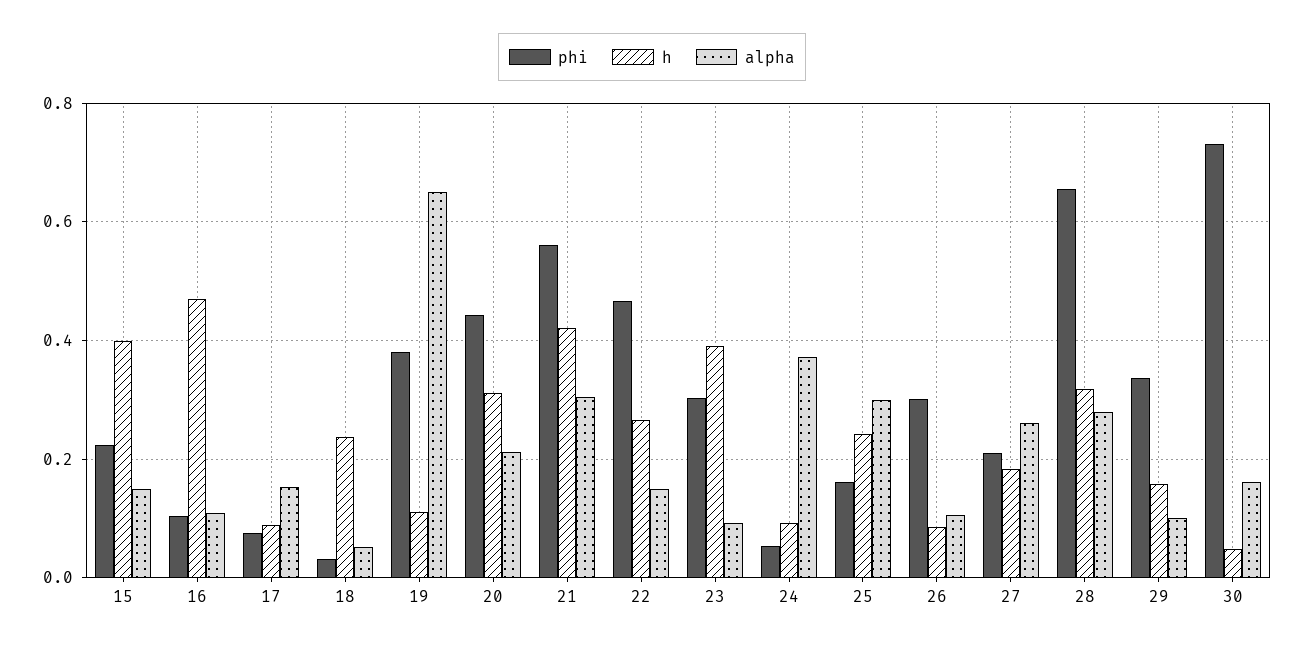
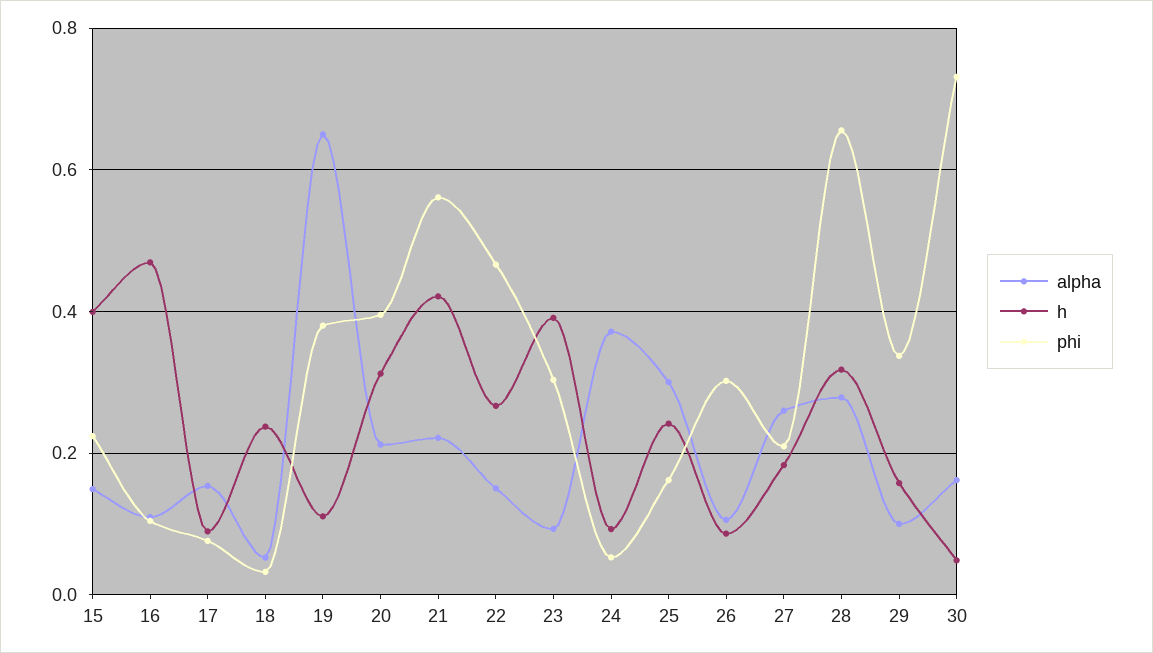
phi, 20: 0.44 -> 0.4
alpha, 21: 0.3 -> 0.22

